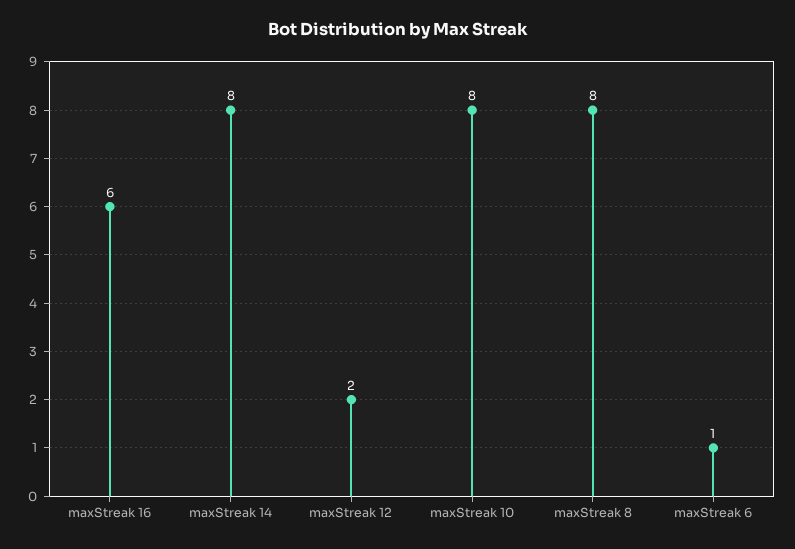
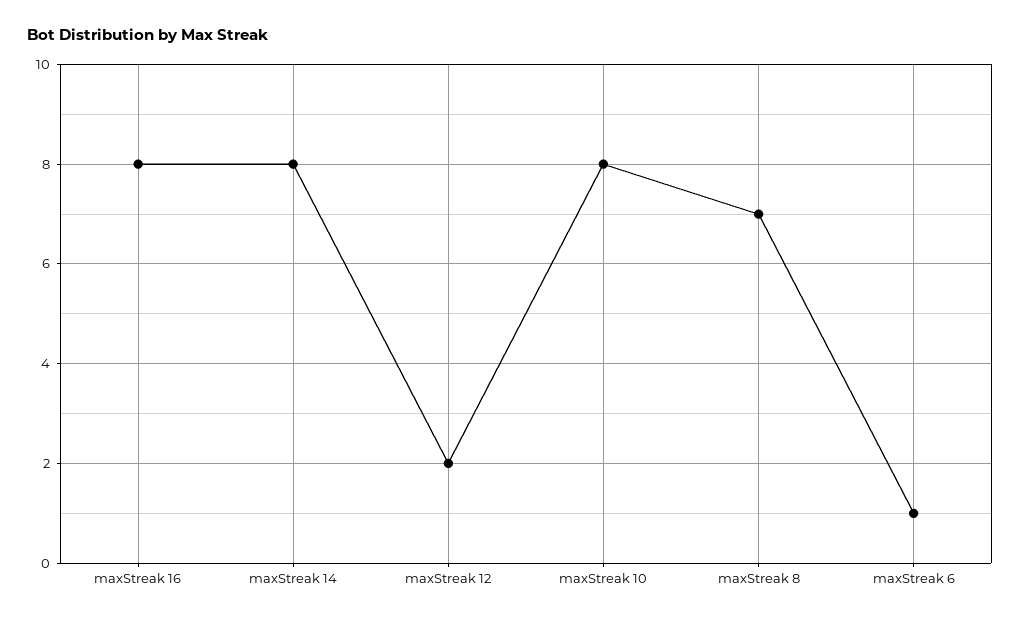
maxStreak 16: 6 -> 8
maxStreak 8: 8 -> 7

